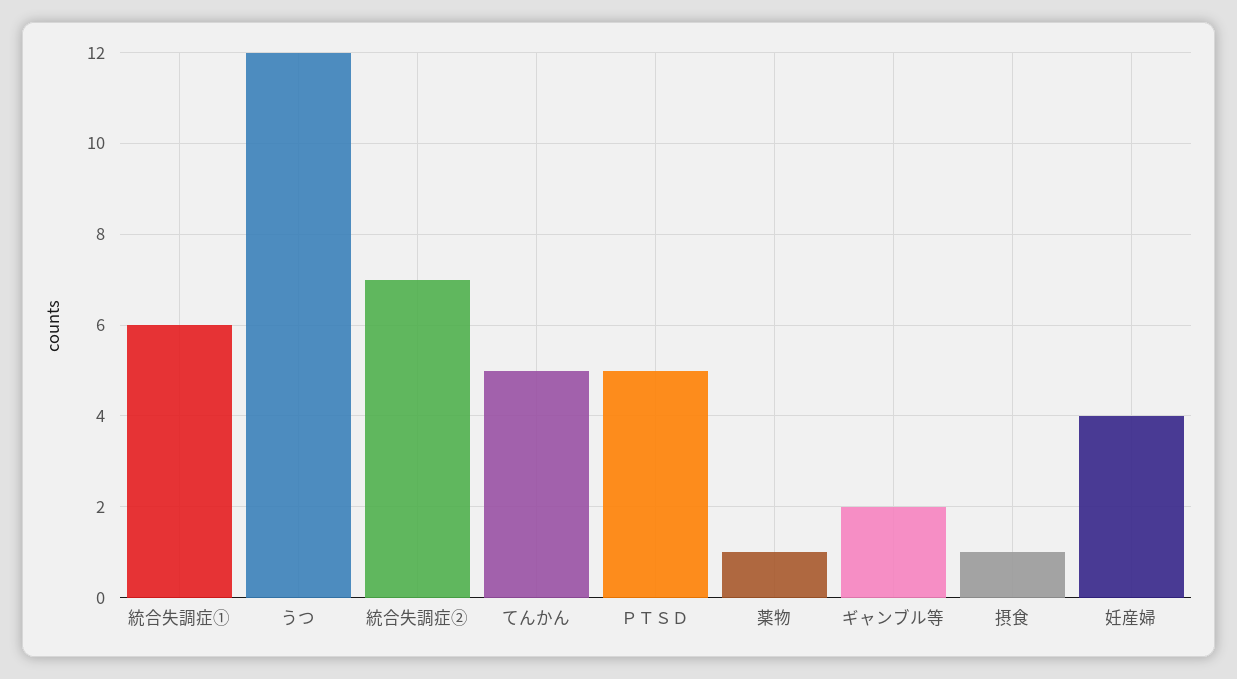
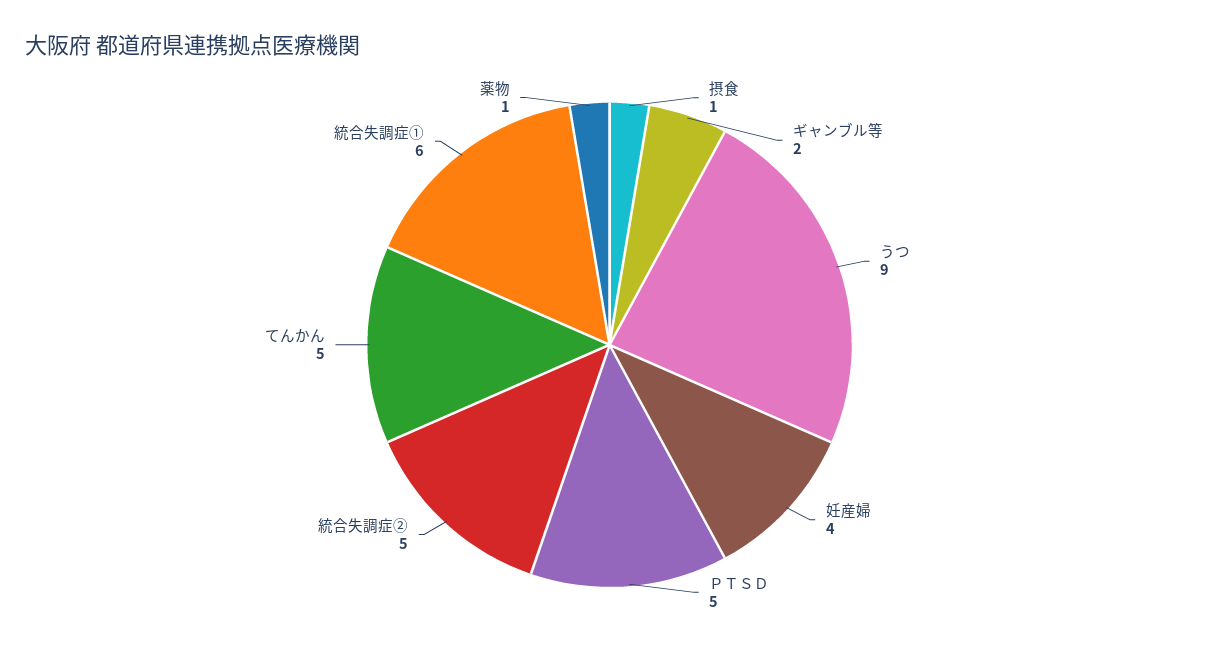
うつ: 12 -> 9
統合失調症②: 7 -> 5

